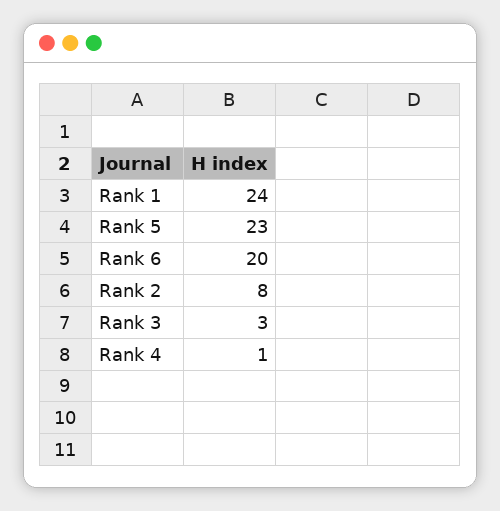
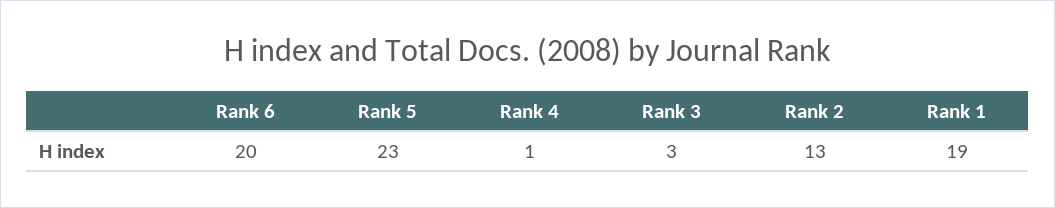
Rank 1: 24 -> 19
Rank 2: 8 -> 13

